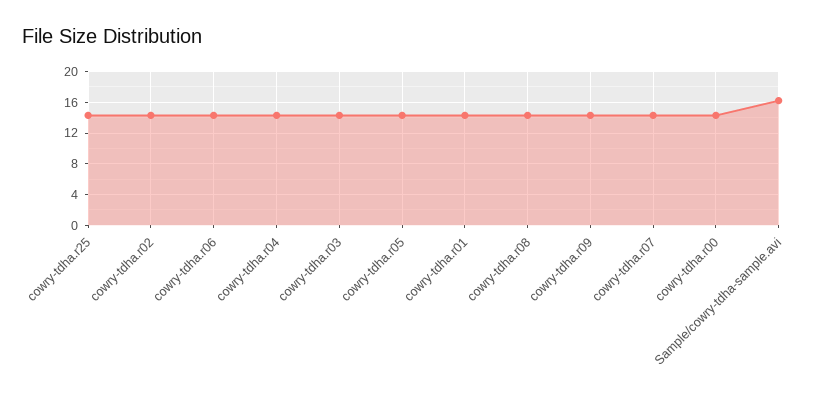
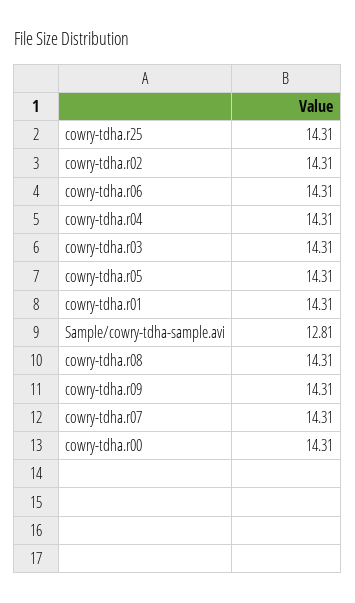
Sample/cowry-tdha-sample.avi: 16 -> 12.81

